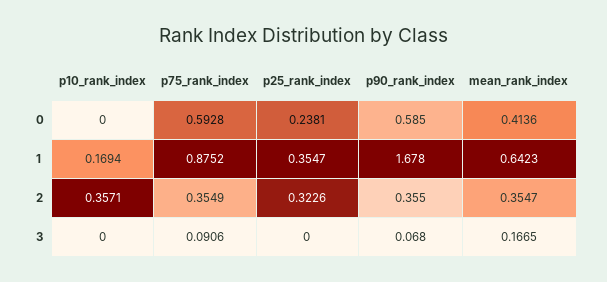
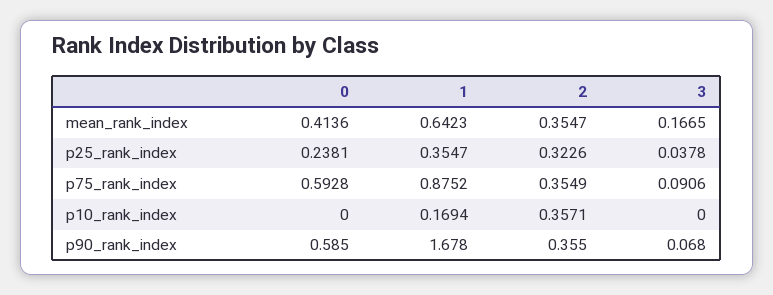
p25_rank_index, 3: 0 -> 0.0378

